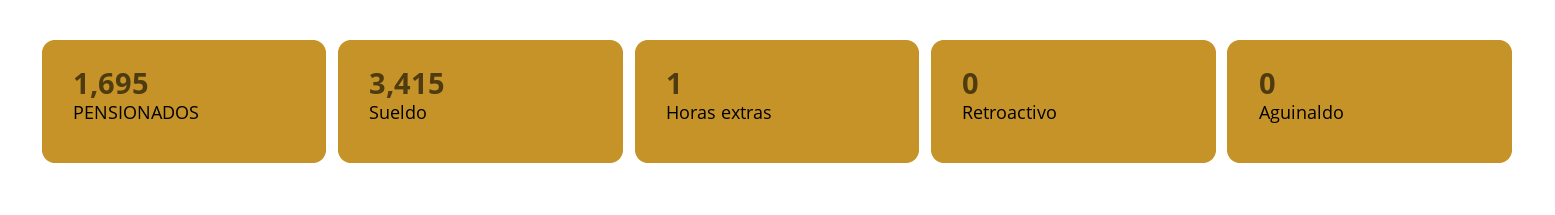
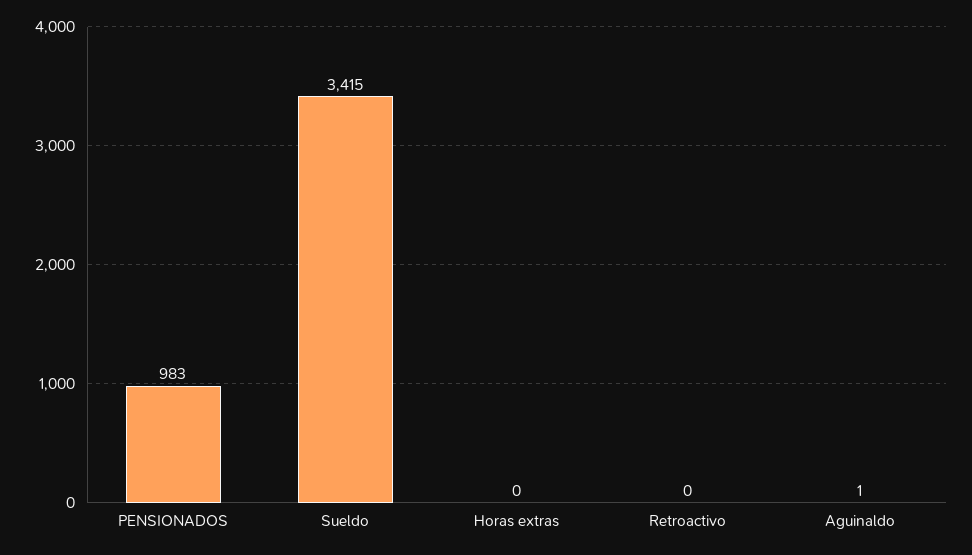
PENSIONADOS: 1695 -> 983
Horas extras: 1 -> 0
Aguinaldo: 0 -> 1

